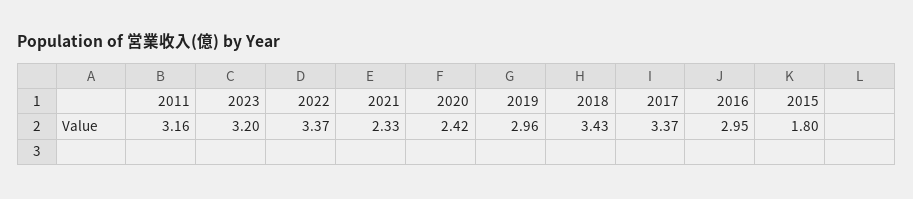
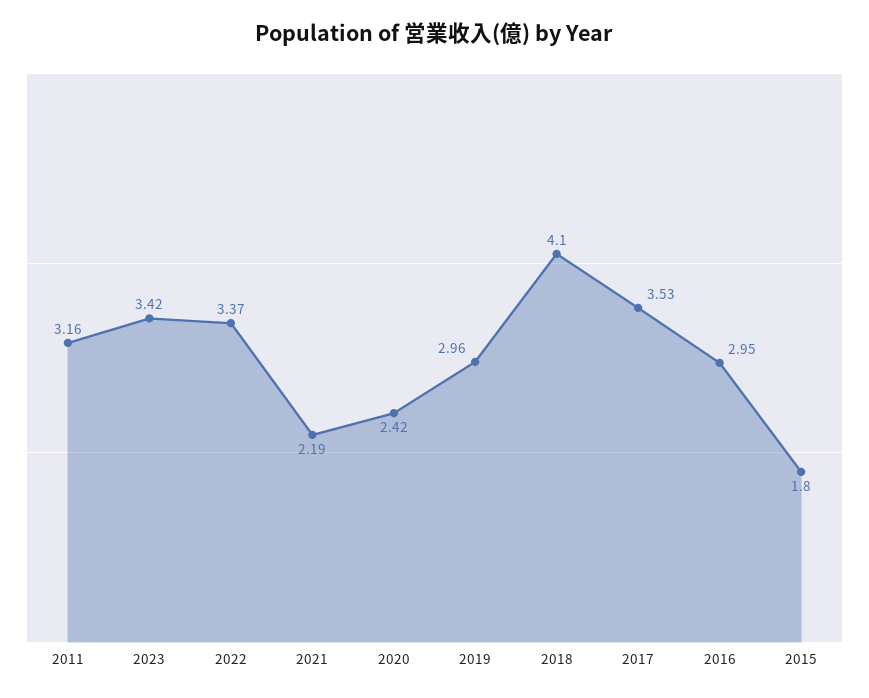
2023: 3.2 -> 3.42
2021: 2.33 -> 2.19
2018: 3.43 -> 4.1
2017: 3.37 -> 3.53

